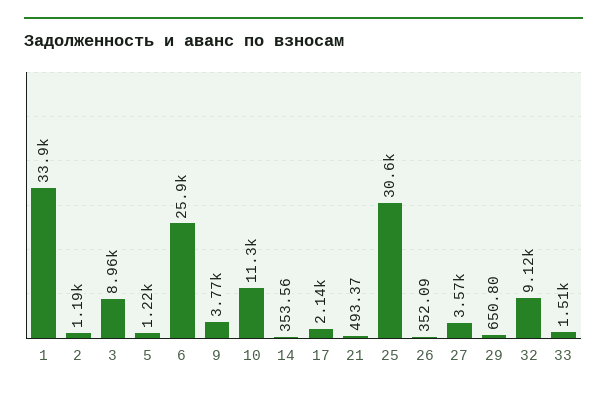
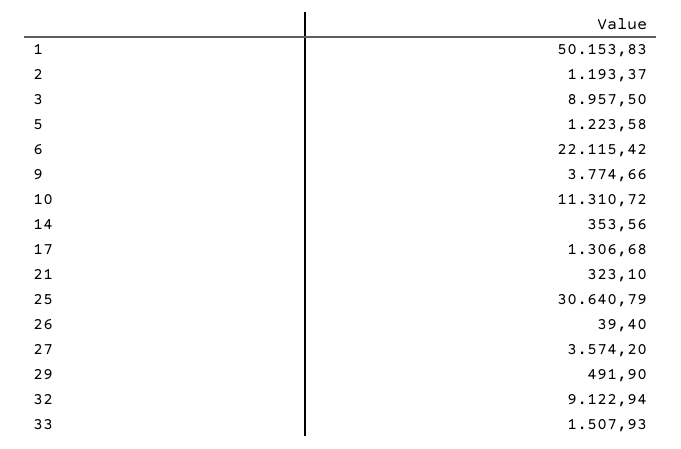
1: 33900 -> 50153.83
6: 25900 -> 22115.42
17: 2140 -> 1306.68
21: 493.37 -> 323.1
26: 352.09 -> 39.4
29: 650.8 -> 491.9

